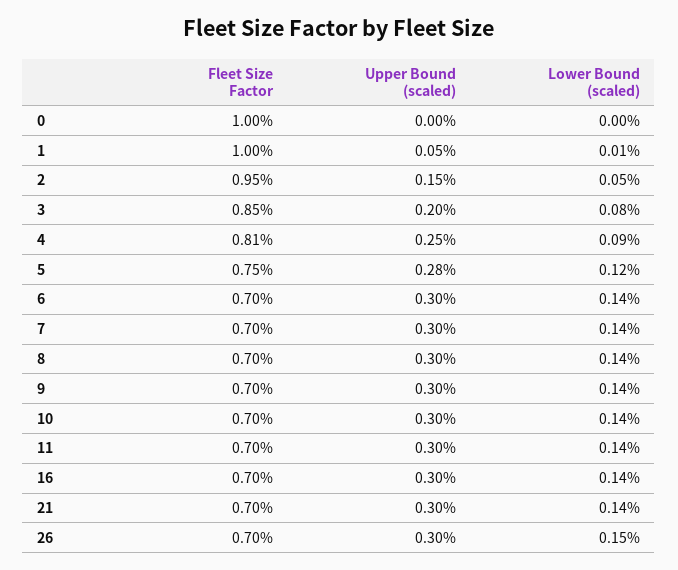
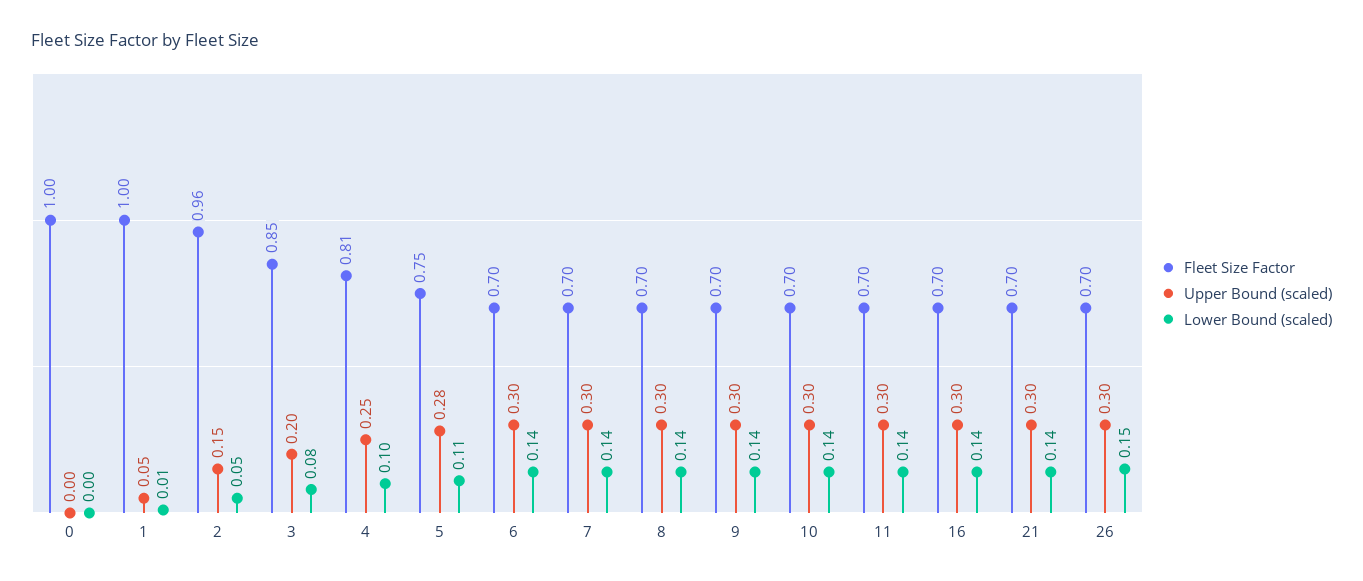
Fleet Size Factor, 2: 0.95 -> 0.96
Lower Bound (scaled), 4: 0.09 -> 0.1
Lower Bound (scaled), 5: 0.12 -> 0.11

